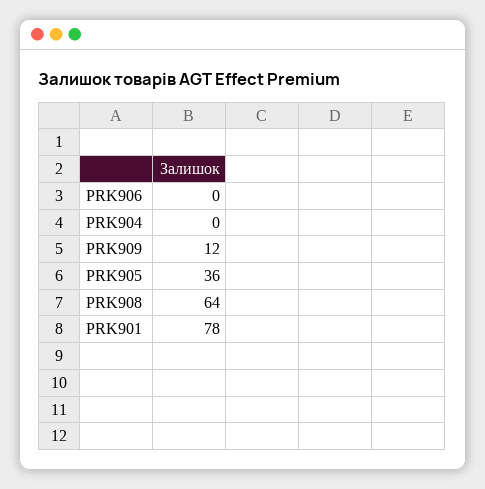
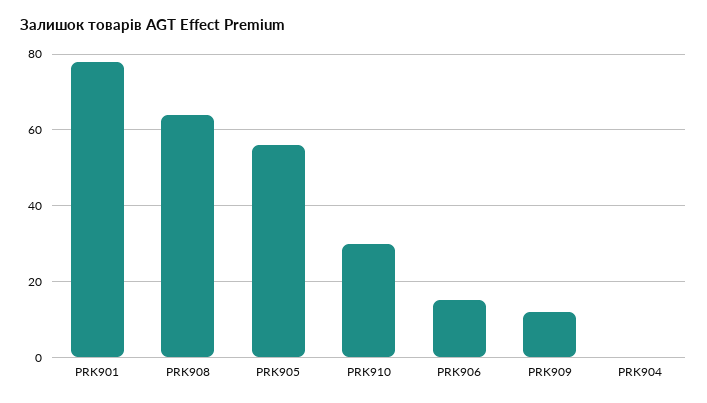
PRK906: 0 -> 15
PRK905: 36 -> 55
PRK910: none -> 30

